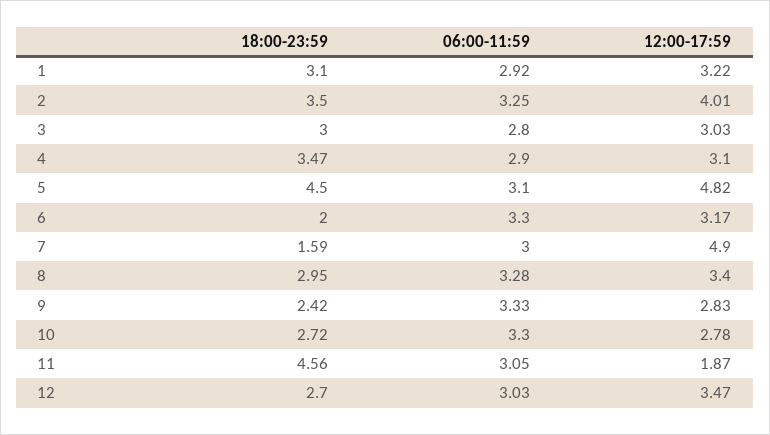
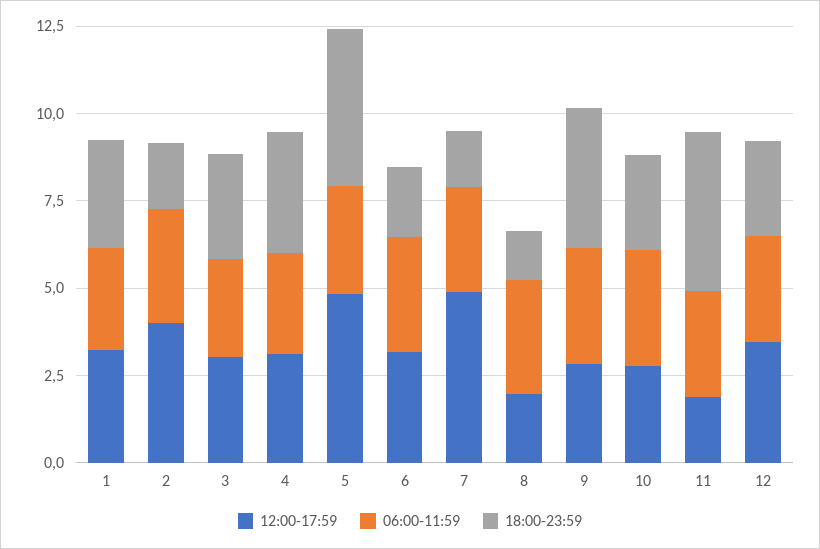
18:00-23:59, 2: 3.5 -> 2
18:00-23:59, 8: 2.95 -> 1.5
12:00-17:59, 8: 3.4 -> 2
18:00-23:59, 9: 2.42 -> 4

